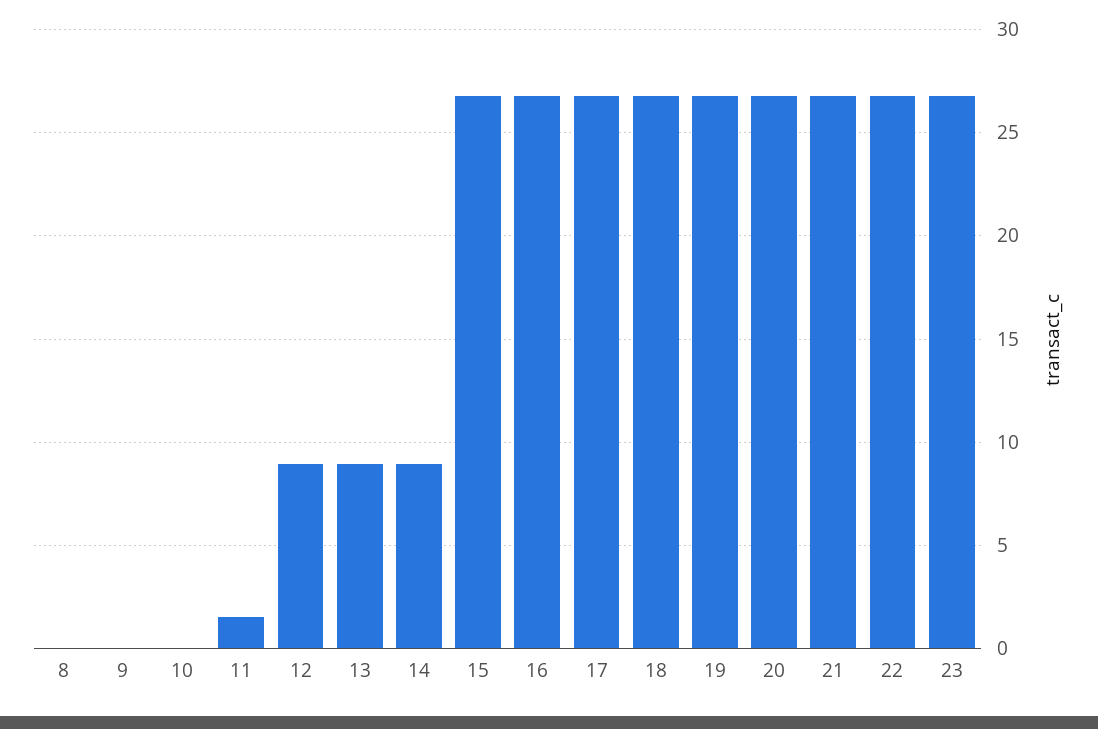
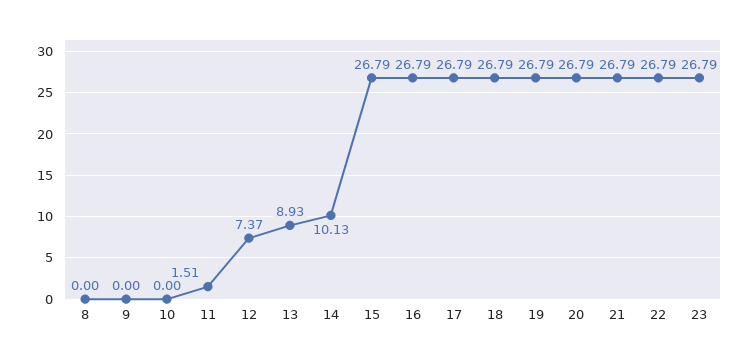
12: 9 -> 7.37
14: 9 -> 10.13

